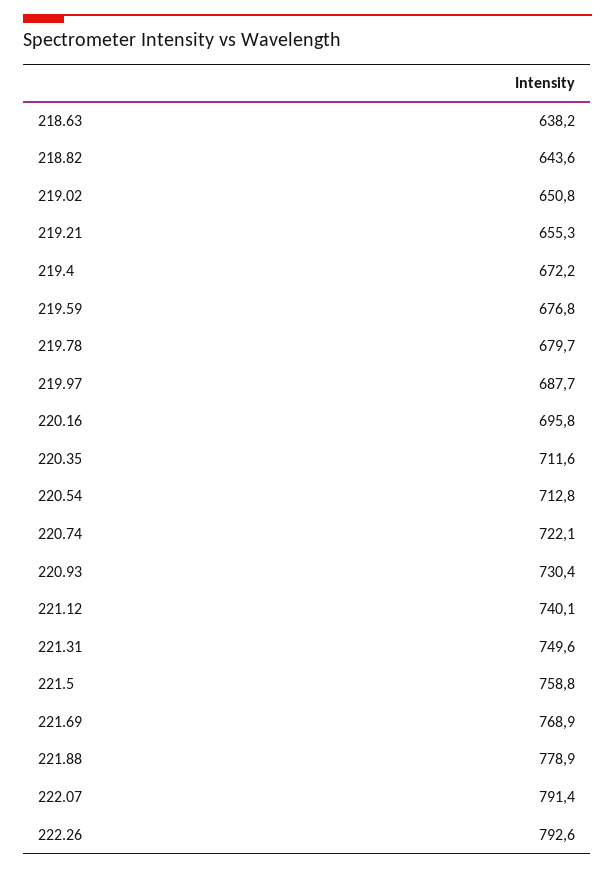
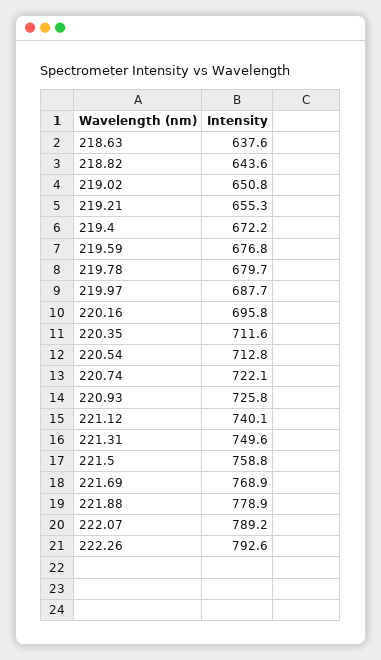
218.63: 638.2 -> 637.6
220.93: 730.4 -> 725.8
222.07: 791.4 -> 789.2

